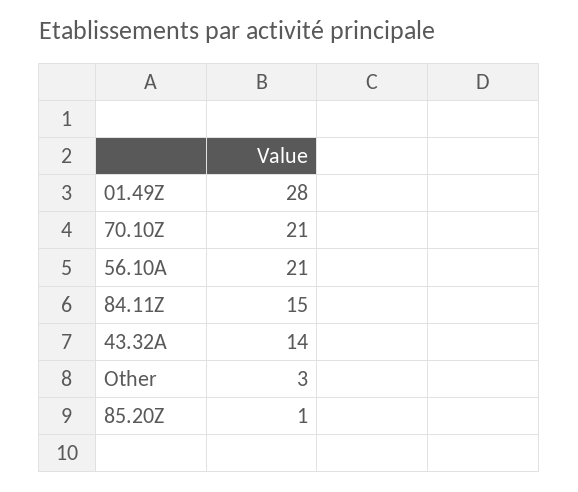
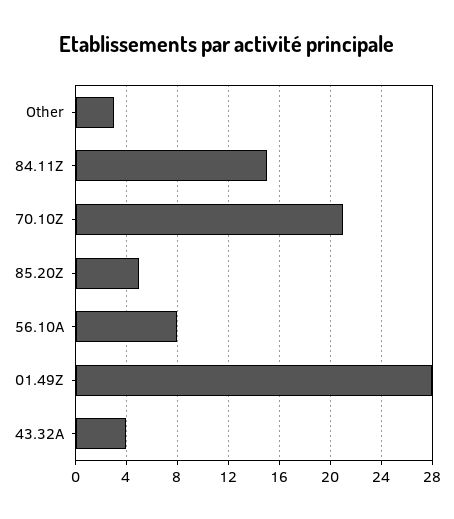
56.10A: 21 -> 8
43.32A: 14 -> 4
85.20Z: 1 -> 5

